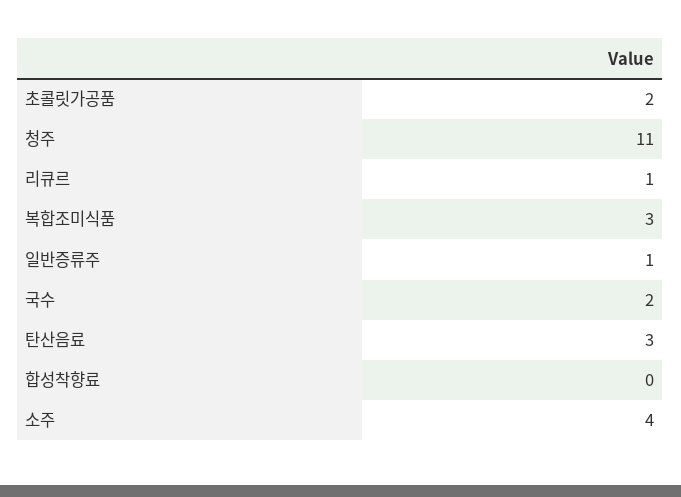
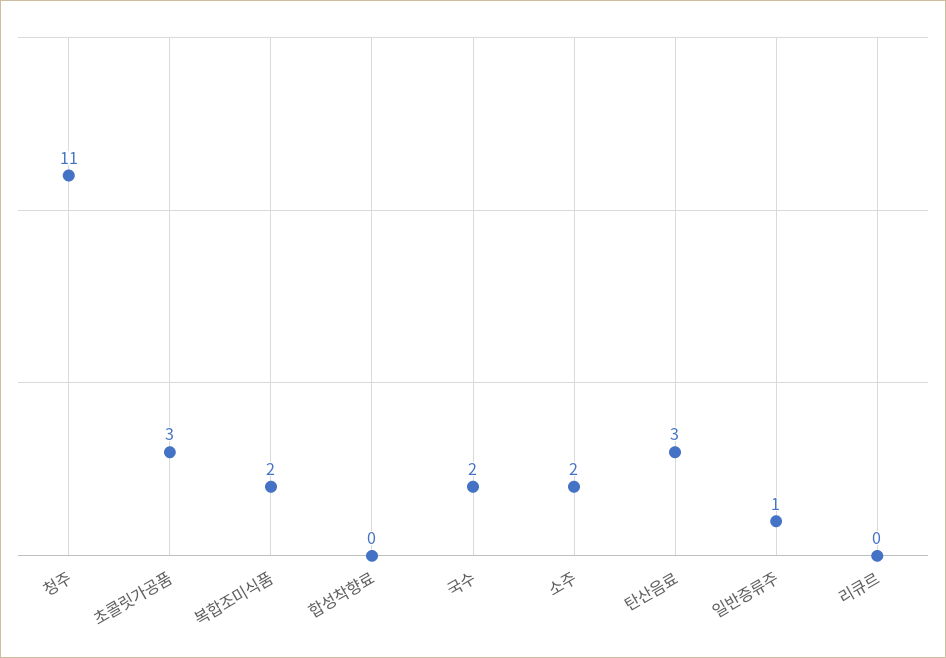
초콜릿가공품: 2 -> 3
리큐르: 1 -> 0
복합조미식품: 3 -> 2
소주: 4 -> 2

